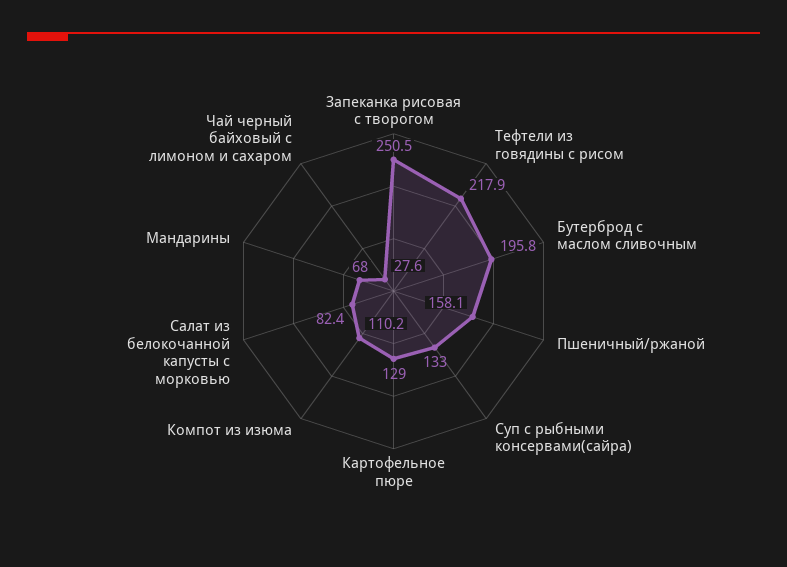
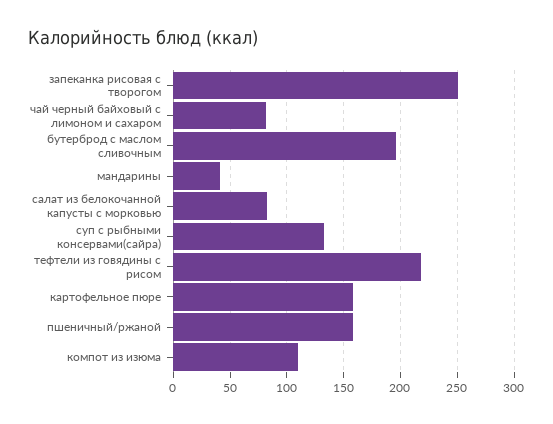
Картофельное пюре: 129 -> 160
Мандарины: 68 -> 40
Чай черный байховый с лимоном и сахаром: 27.6 -> 80

